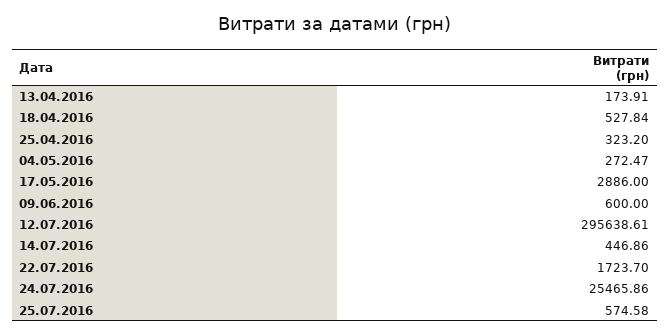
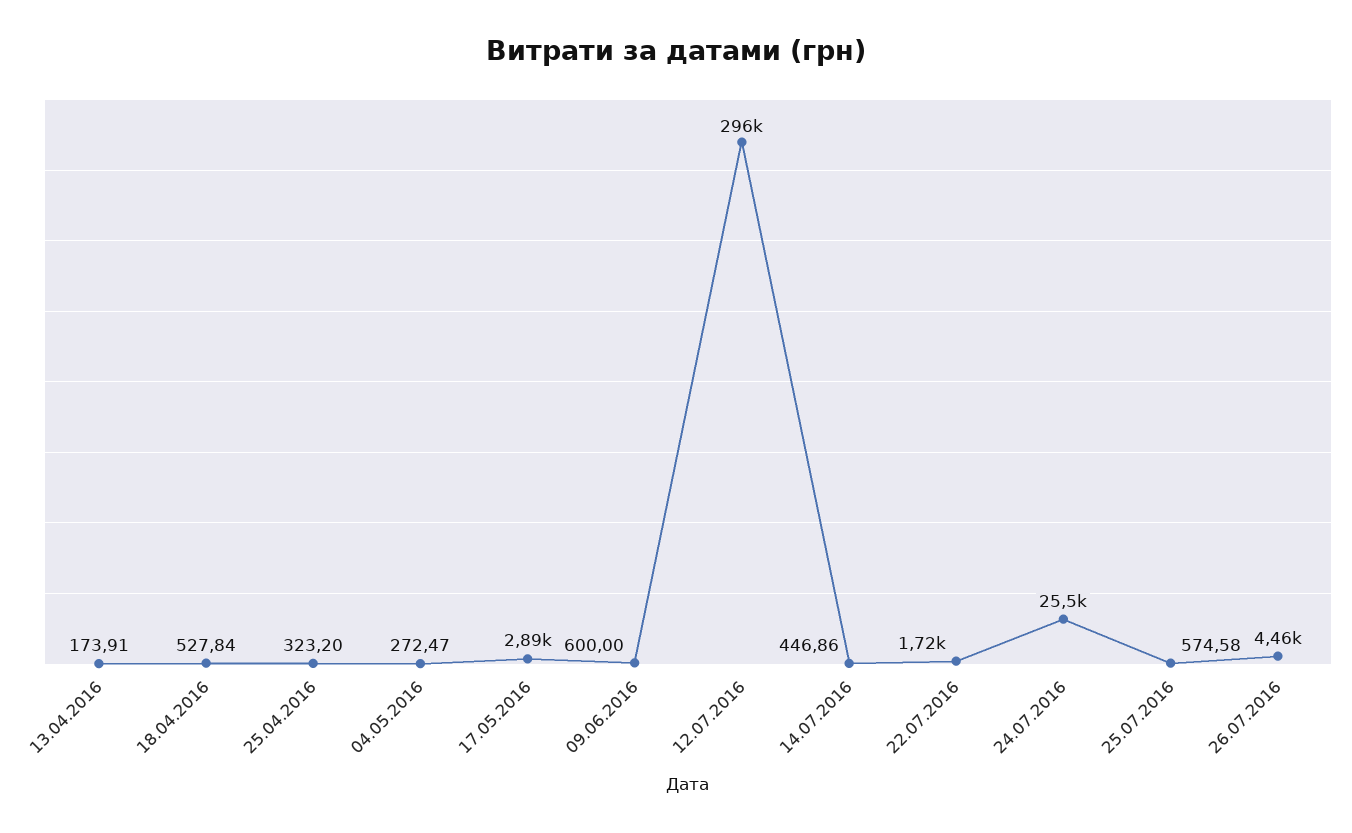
26.07.2016: none -> 4460

